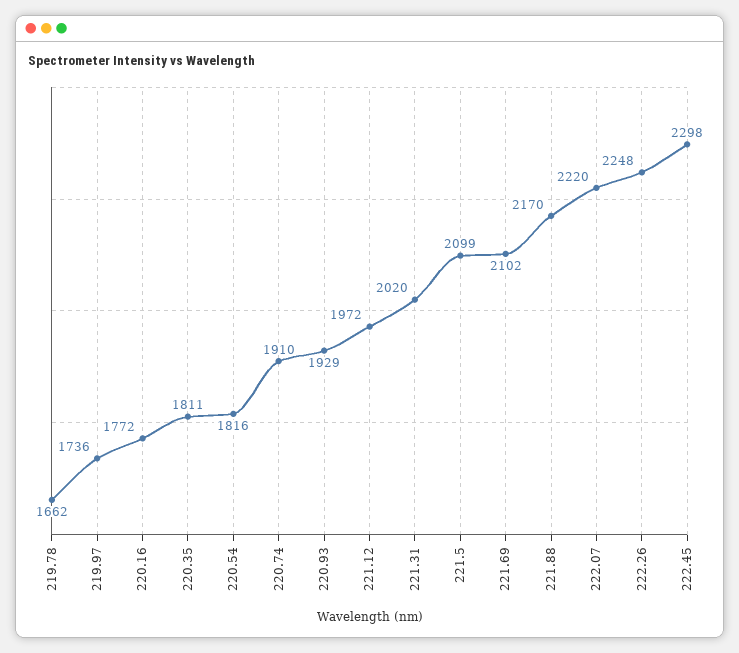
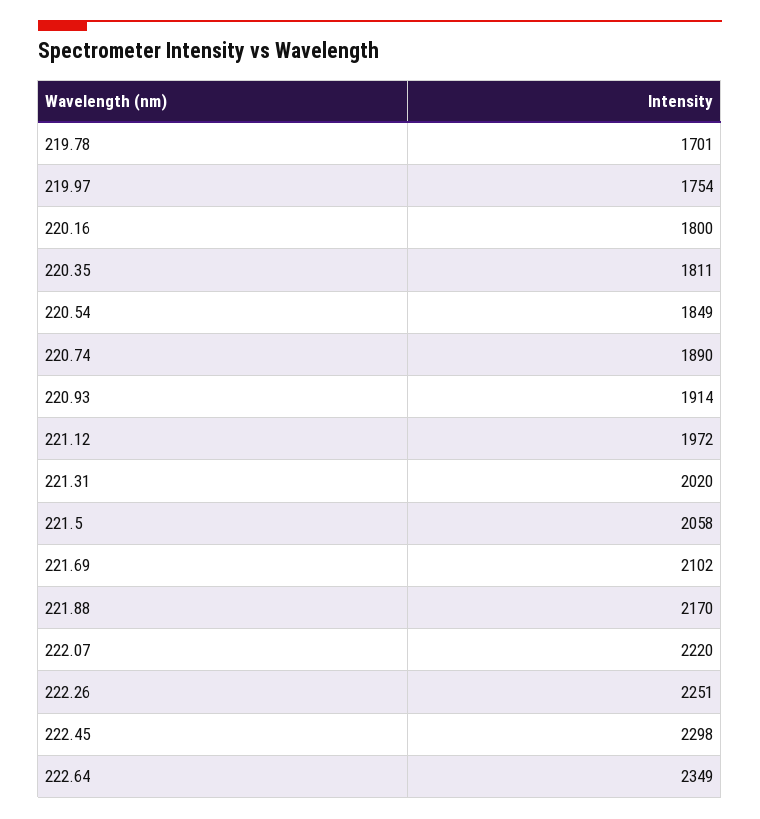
219.78: 1662 -> 1701
219.97: 1736 -> 1754
220.16: 1772 -> 1800
220.54: 1816 -> 1849
220.74: 1910 -> 1890
220.93: 1929 -> 1914
221.5: 2099 -> 2058
222.26: 2248 -> 2251
222.64: none -> 2349

